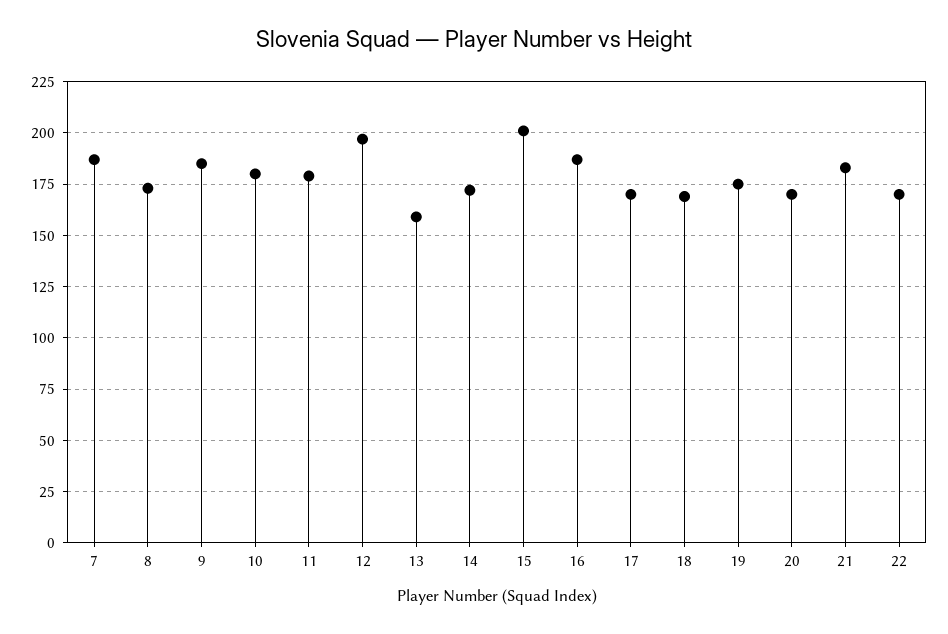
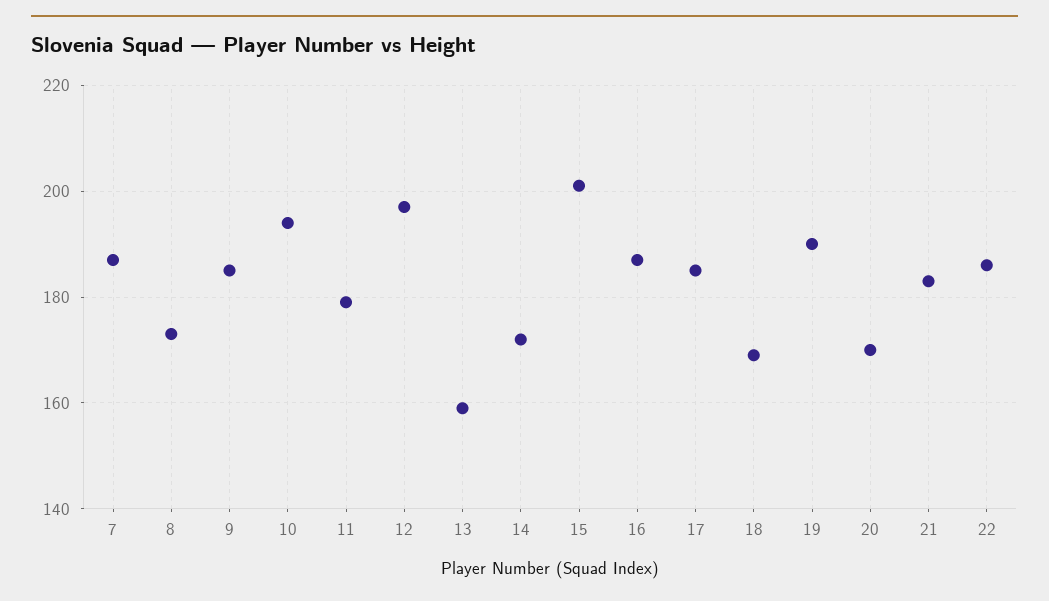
10: 180 -> 195
17: 170 -> 185
19: 175 -> 190
22: 170 -> 185

